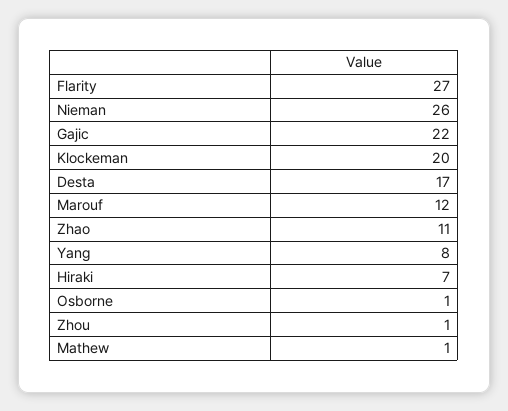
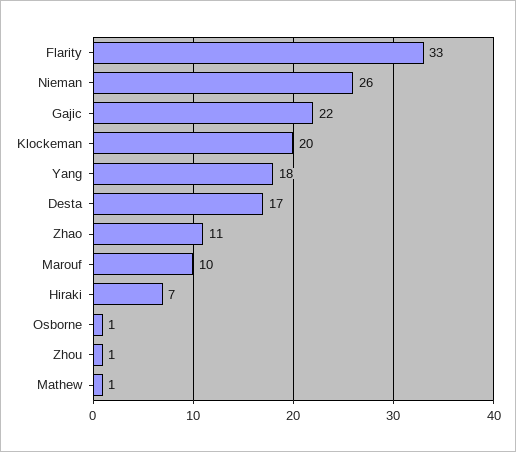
Flarity: 27 -> 33
Marouf: 12 -> 10
Yang: 8 -> 18

